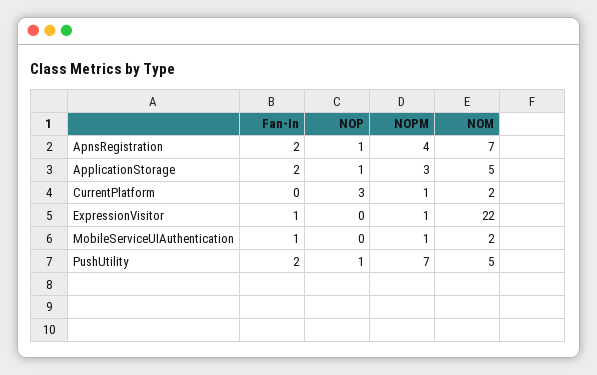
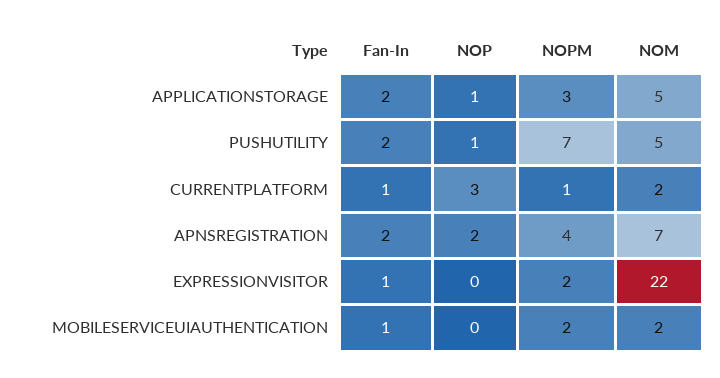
NOP, ApnsRegistration: 1 -> 2
Fan-In, CurrentPlatform: 0 -> 1
NOPM, ExpressionVisitor: 1 -> 2
NOPM, MobileServiceUIAuthentication: 1 -> 2

